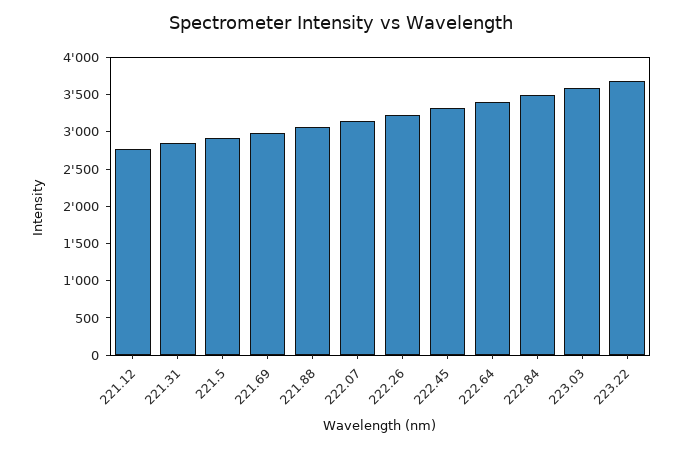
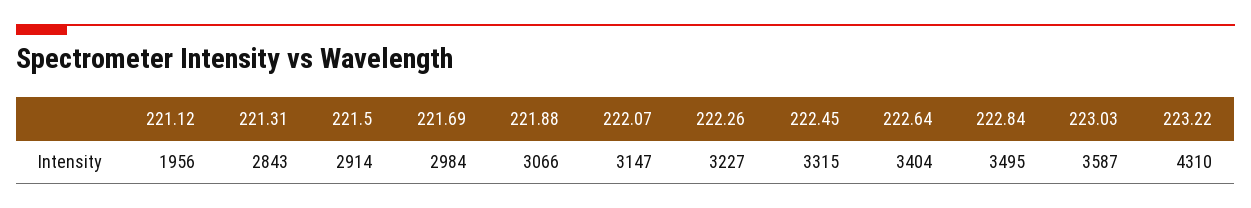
221.12: 2750 -> 1956
223.22: 3750 -> 4310

